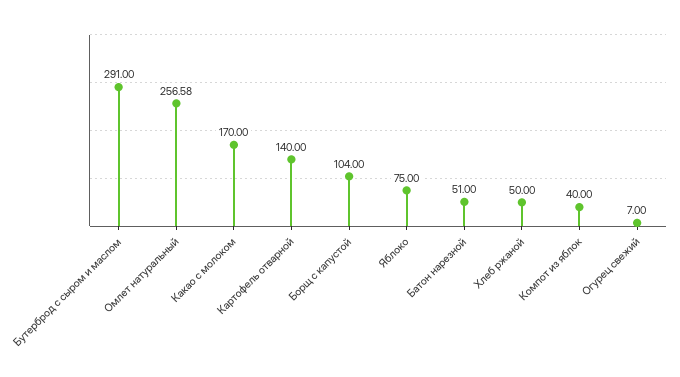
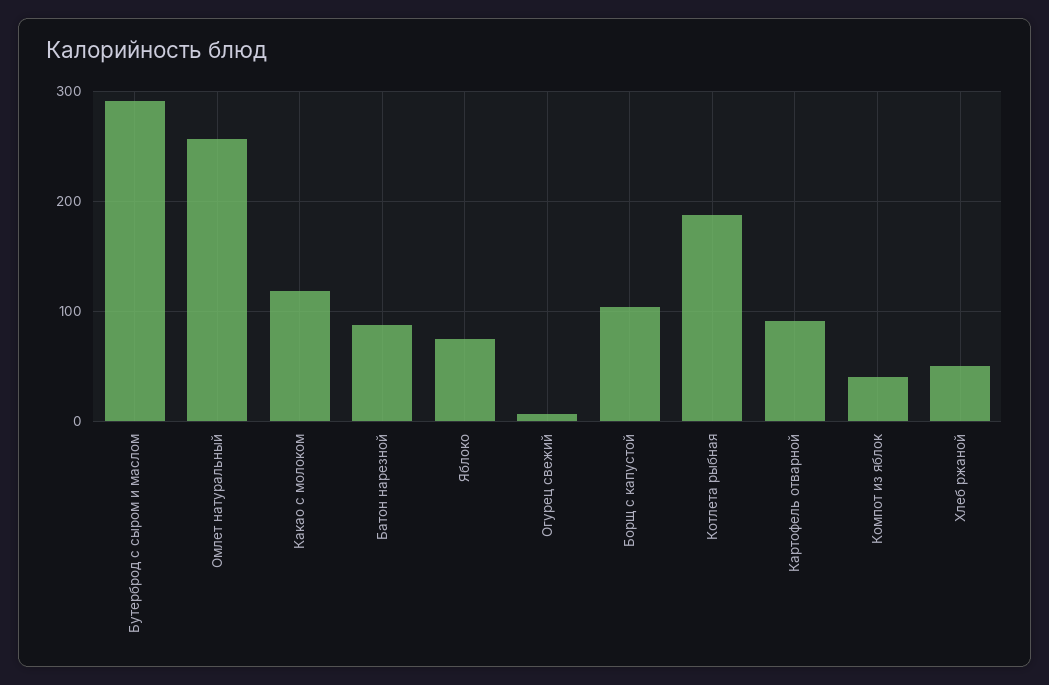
Какао с молоком: 170 -> 120
Картофель отварной: 140 -> 90
Батон нарезной: 51 -> 90
Котлета рыбная: none -> 190

